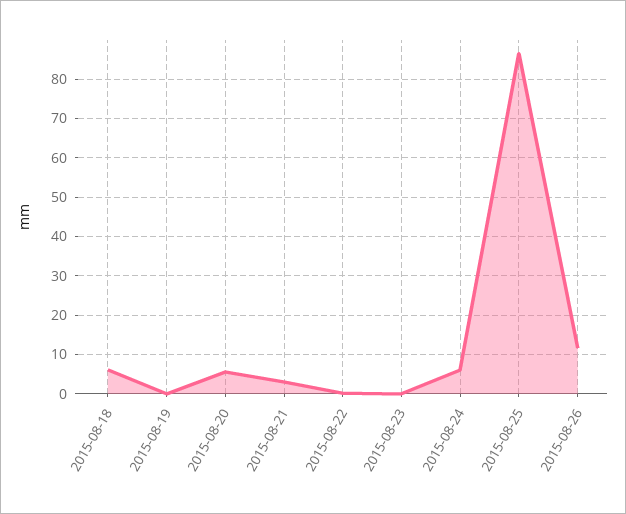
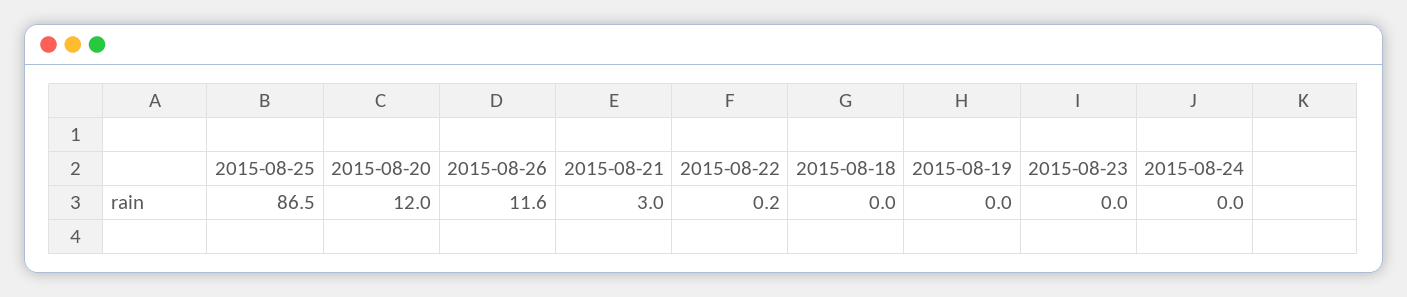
2015-08-18: 6 -> 0
2015-08-20: 6 -> 12
2015-08-24: 6 -> 0

